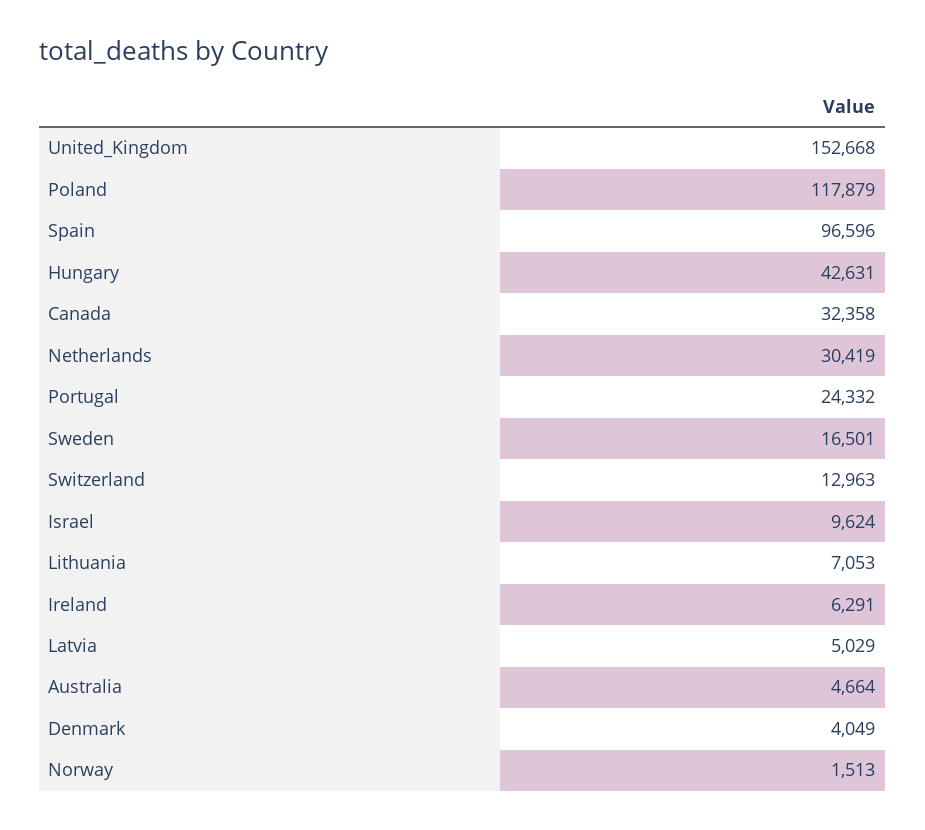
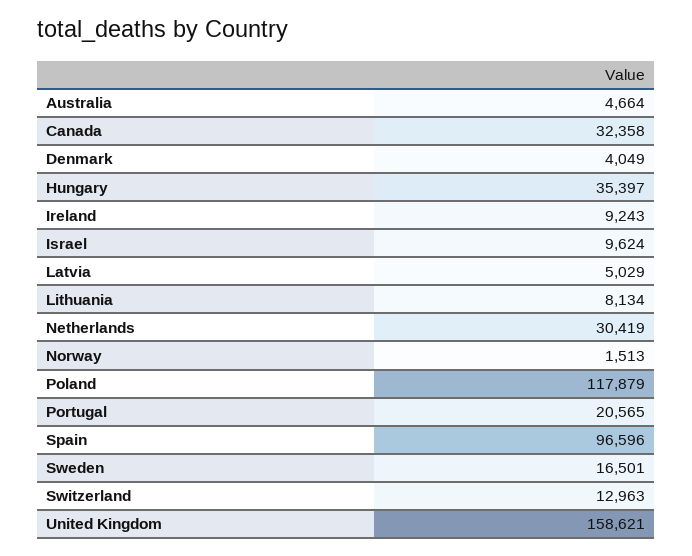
United_Kingdom: 152668 -> 158621
Hungary: 42631 -> 35397
Portugal: 24332 -> 20565
Lithuania: 7053 -> 8134
Ireland: 6291 -> 9243

